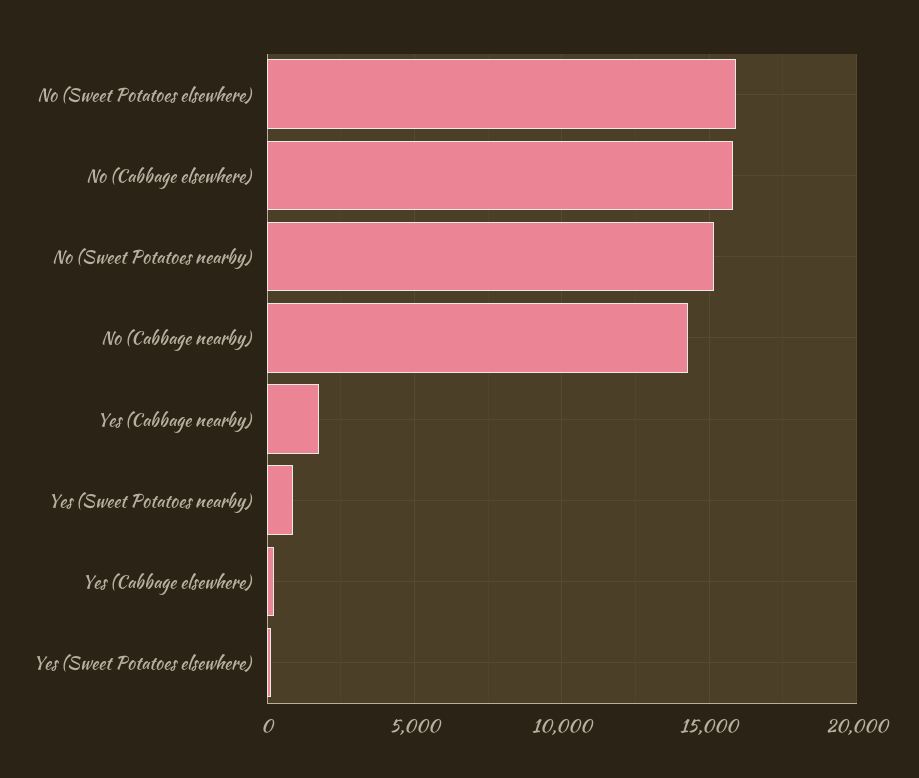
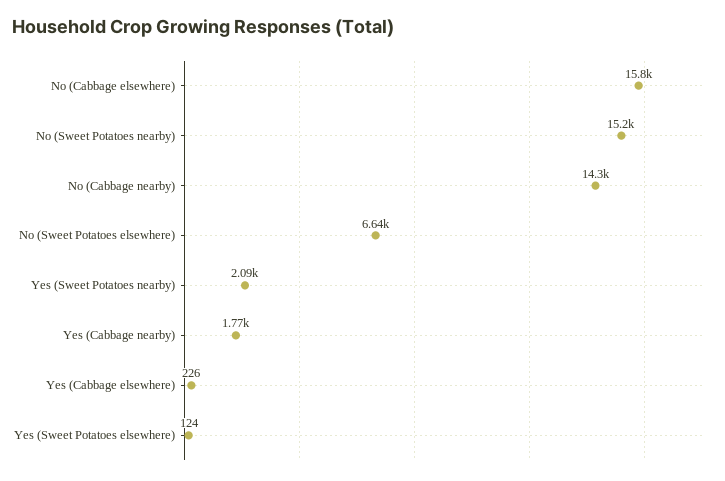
No (Sweet Potatoes elsewhere): 16000 -> 6640
Yes (Sweet Potatoes nearby): 1000 -> 2090

